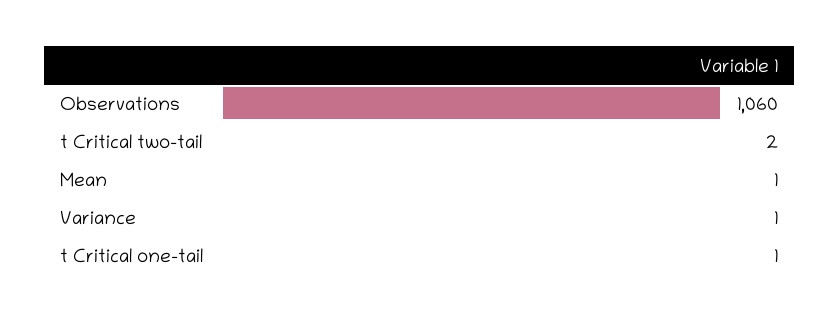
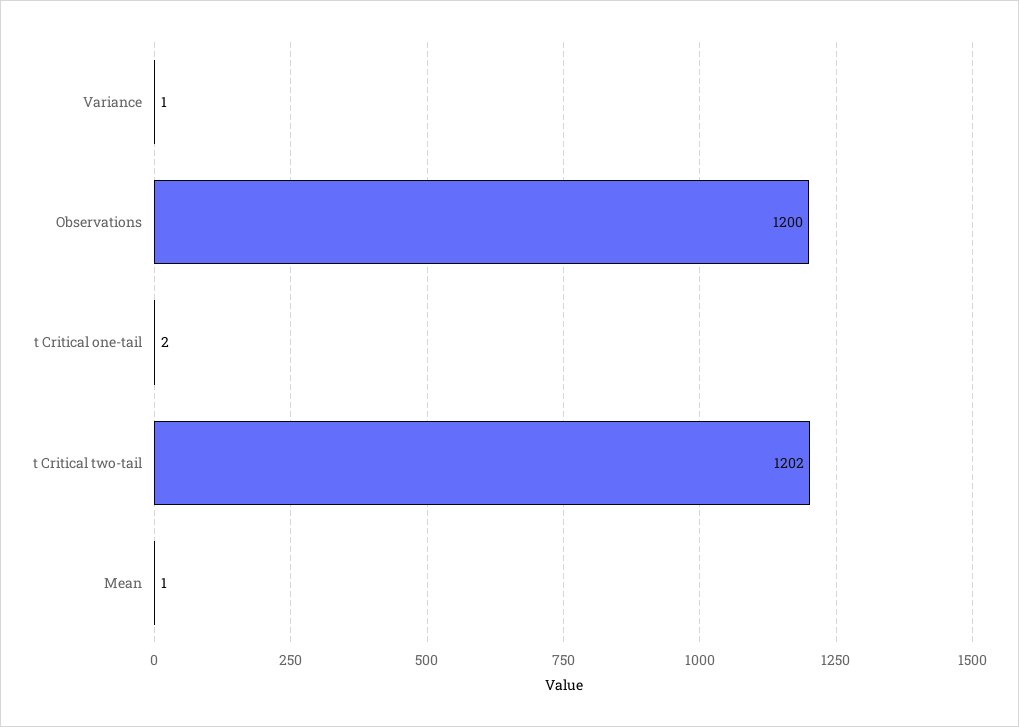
Observations: 1060 -> 1200
t Critical two-tail: 2 -> 1202
t Critical one-tail: 1 -> 2

